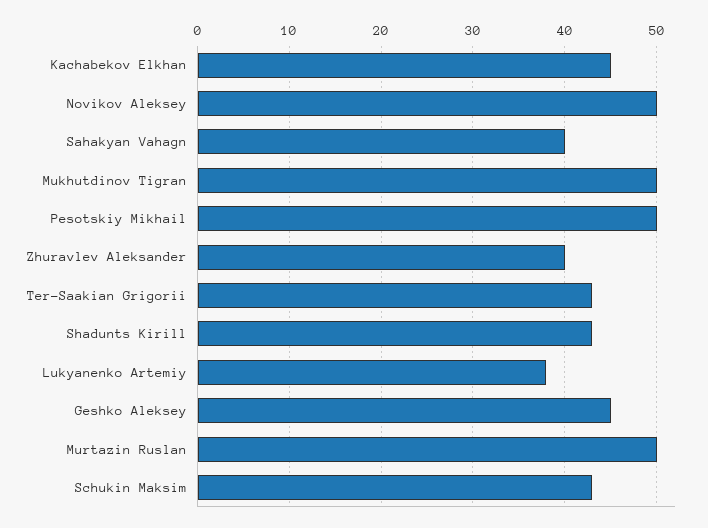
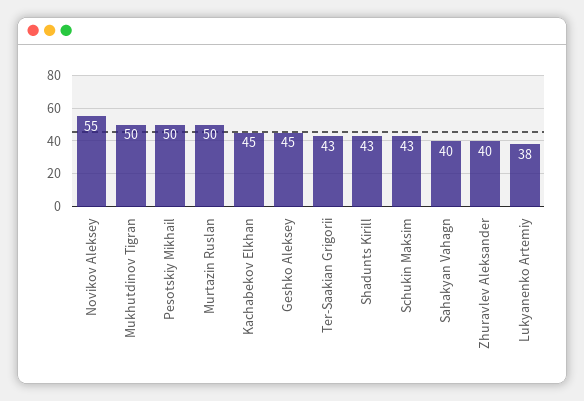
Novikov Aleksey: 50 -> 55

